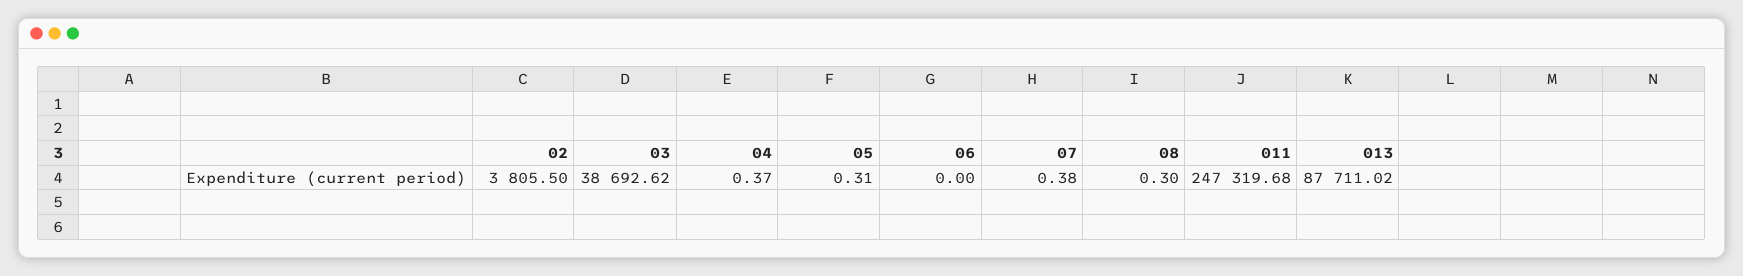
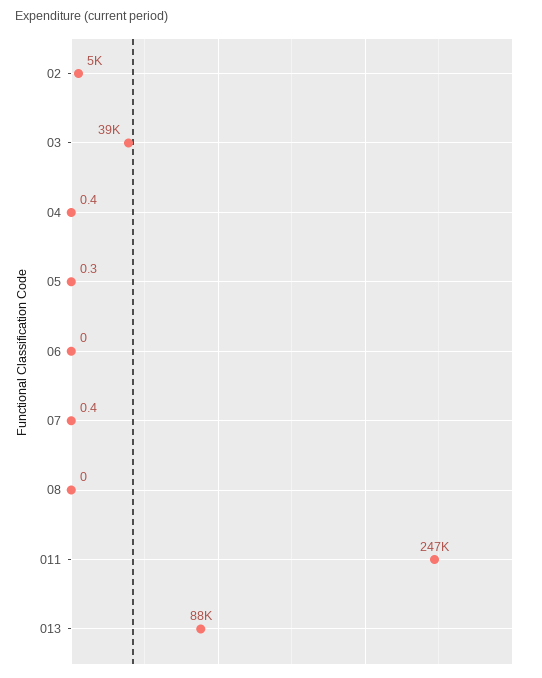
02: 3805.5 -> 5000
08: 0.3 -> 0

